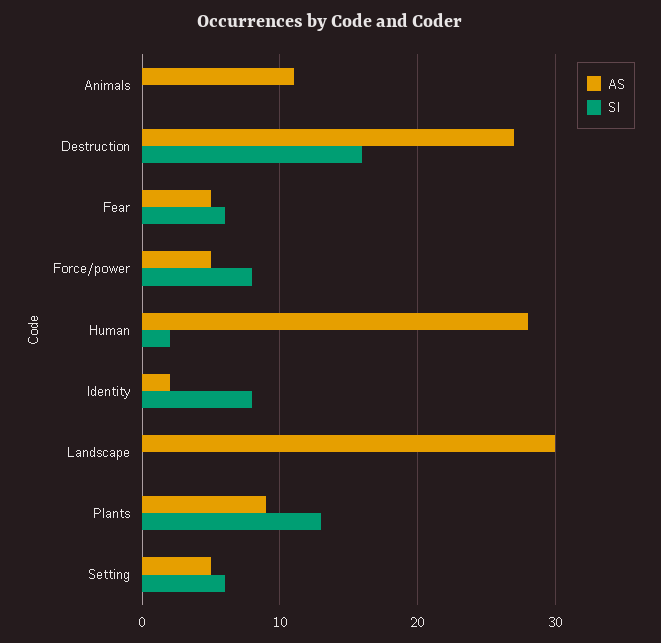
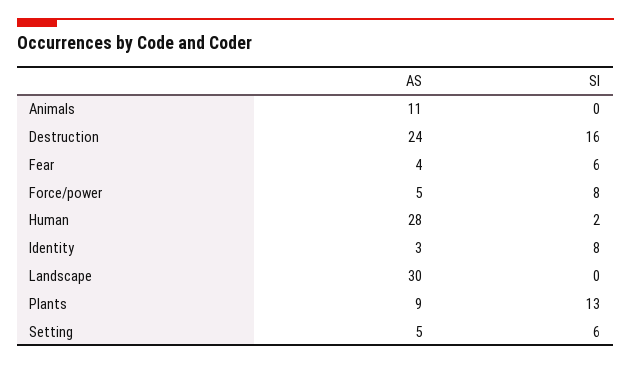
AS, Destruction: 27 -> 24
AS, Fear: 5 -> 4
AS, Identity: 2 -> 3

